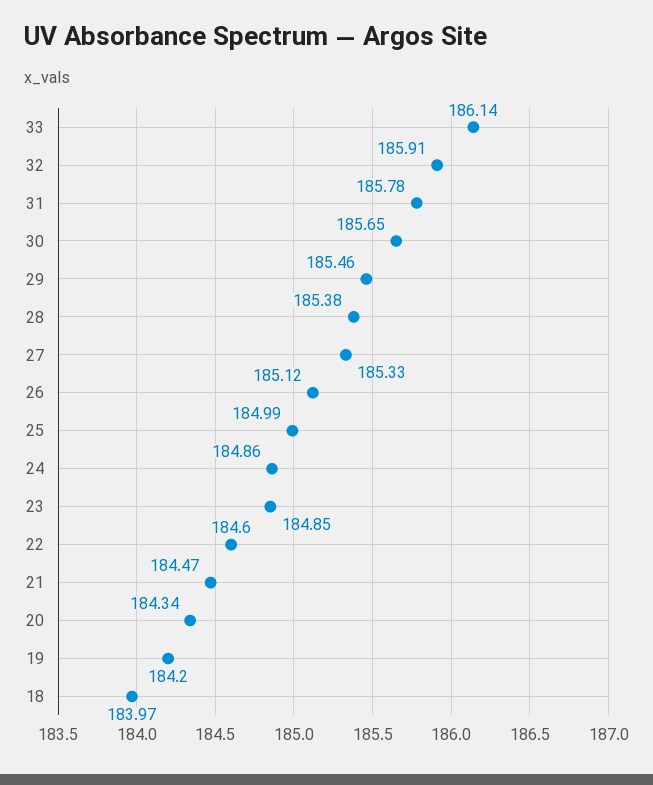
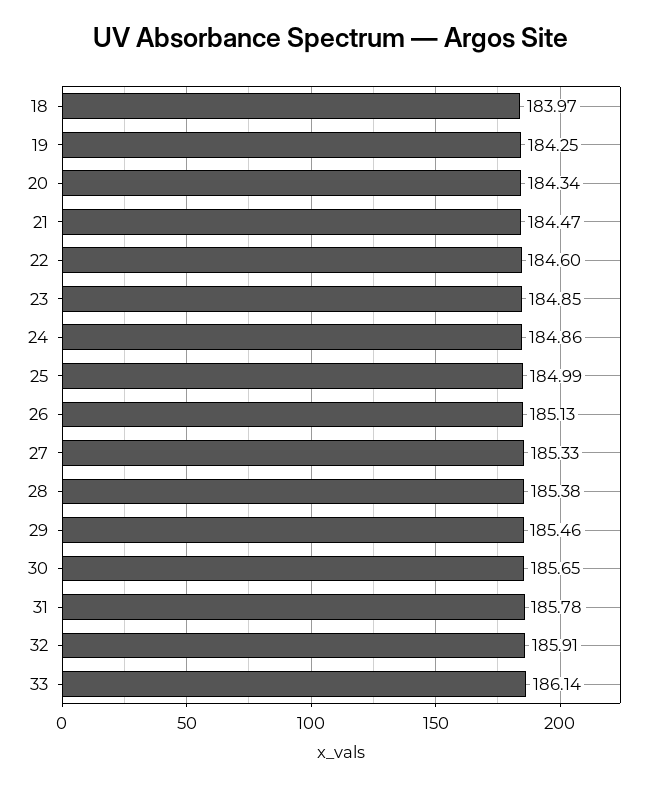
26: 185.12 -> 185.13
19: 184.2 -> 184.25

